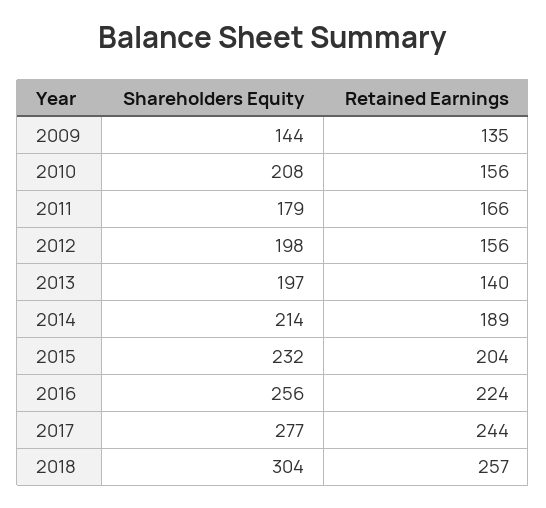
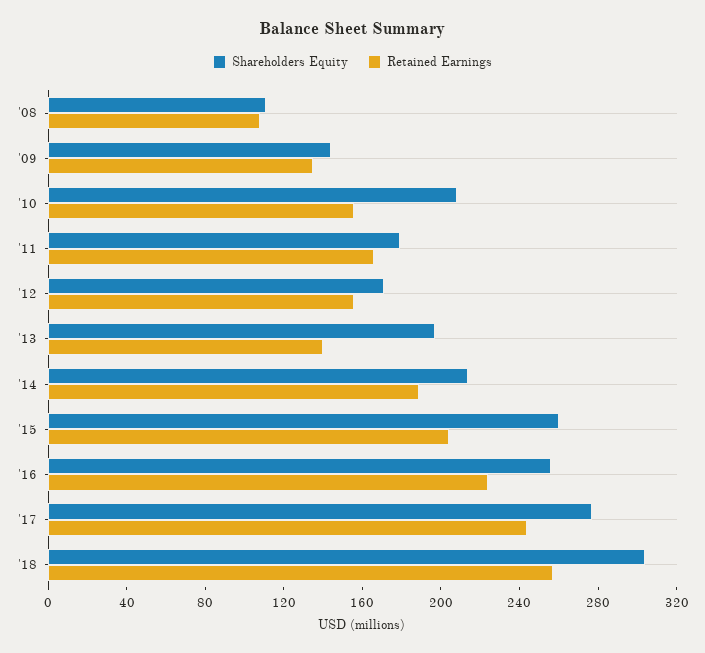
Shareholders Equity, 2012: 198 -> 170
Shareholders Equity, 2015: 232 -> 260
Shareholders Equity, '08: none -> 110
Retained Earnings, '08: none -> 110

